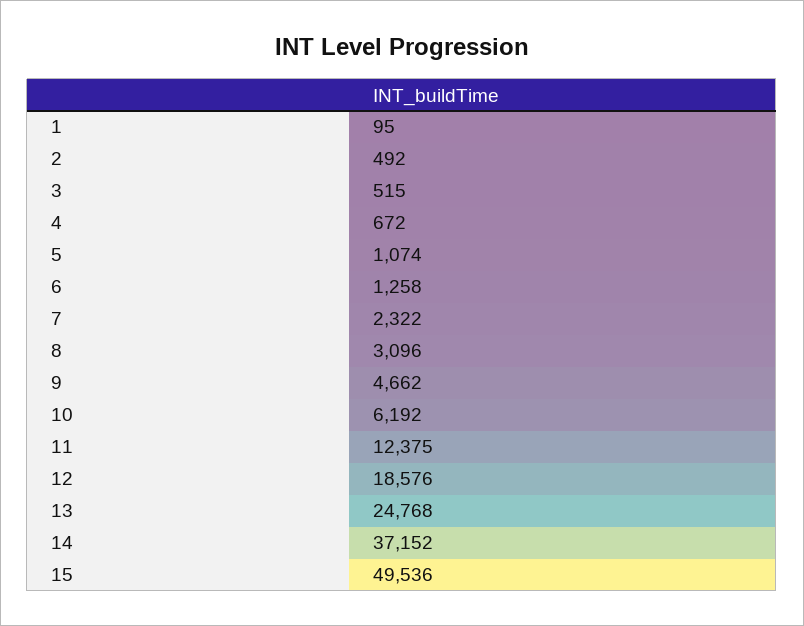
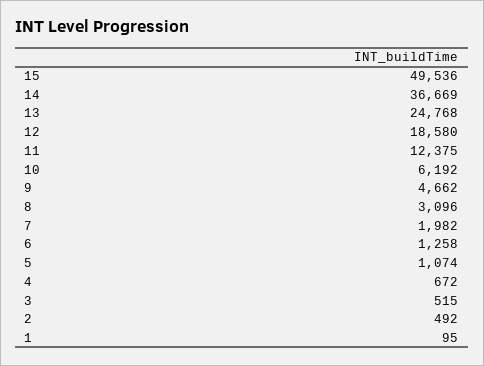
7: 2322 -> 1982
12: 18576 -> 18580
14: 37152 -> 36669

